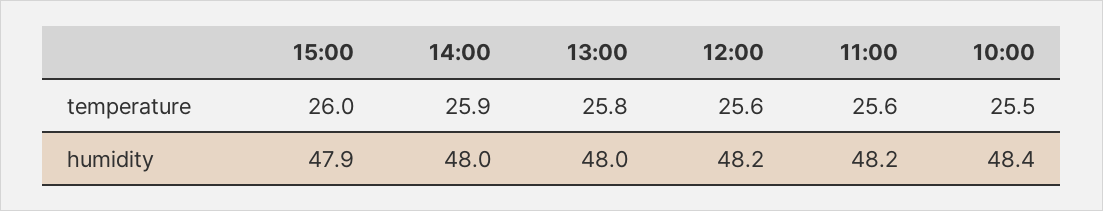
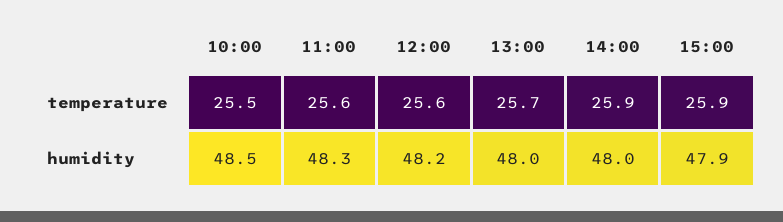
15:00, temperature: 26 -> 25.9
13:00, temperature: 25.8 -> 25.7
11:00, humidity: 48.2 -> 48.3
10:00, humidity: 48.4 -> 48.5

